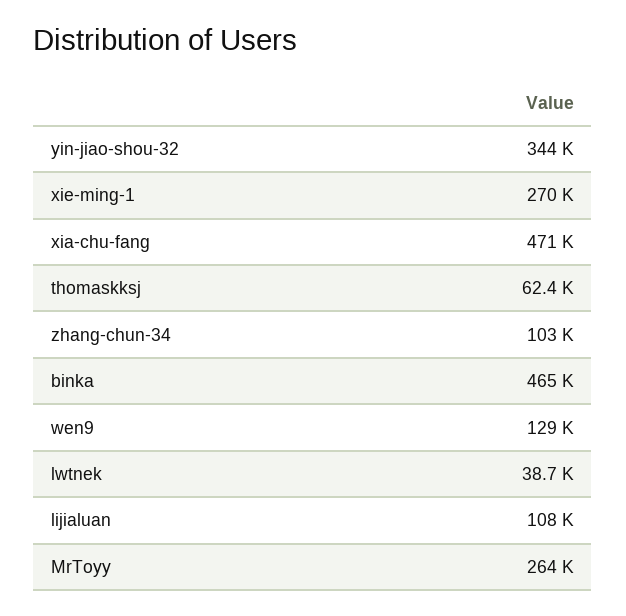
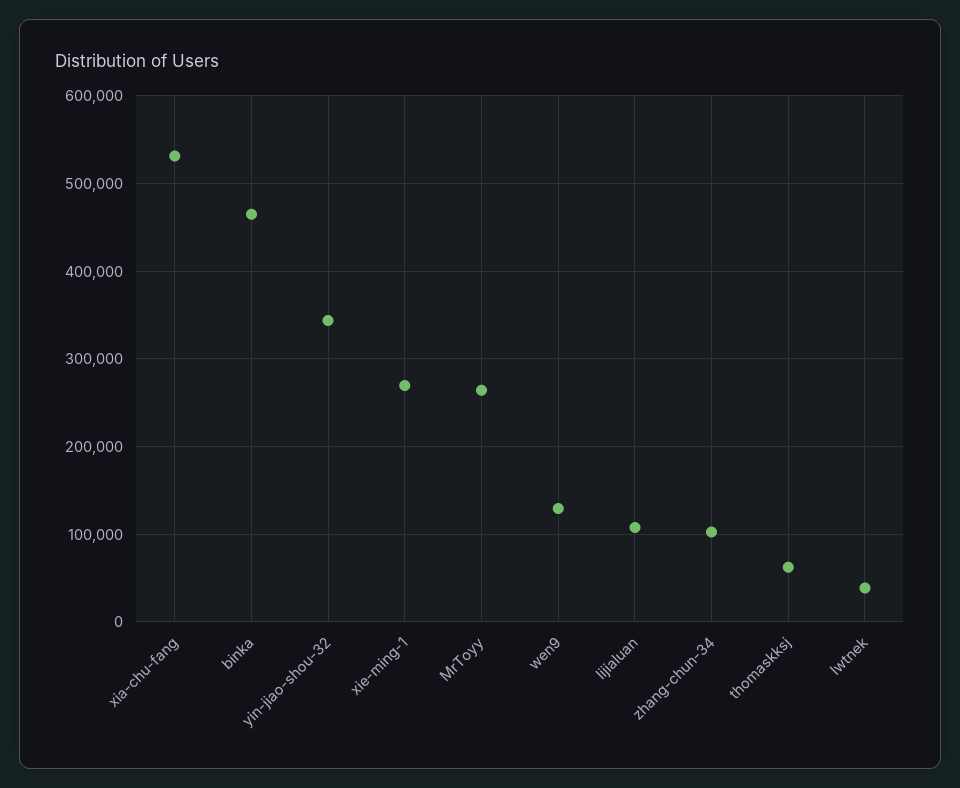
xia-chu-fang: 471000 -> 530000

